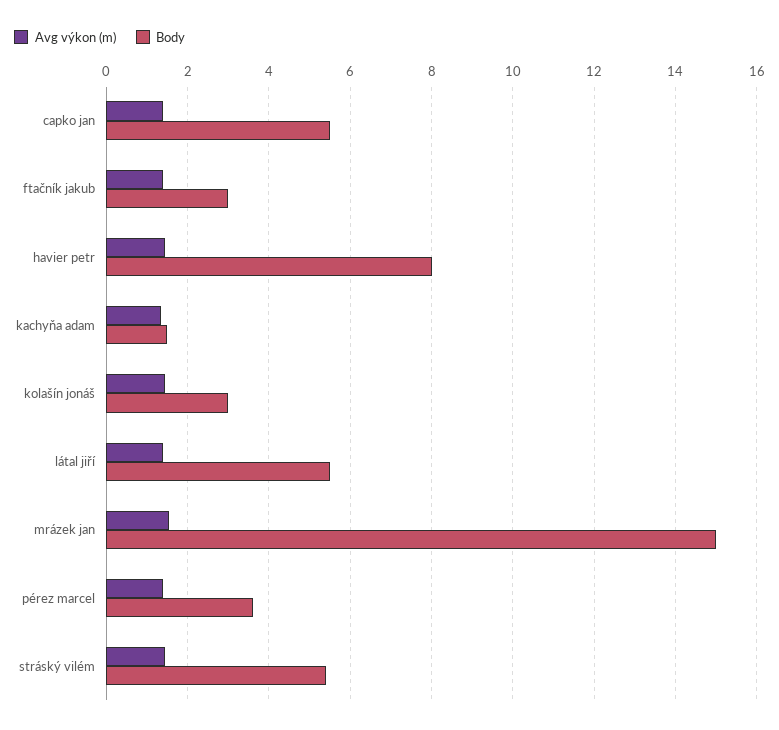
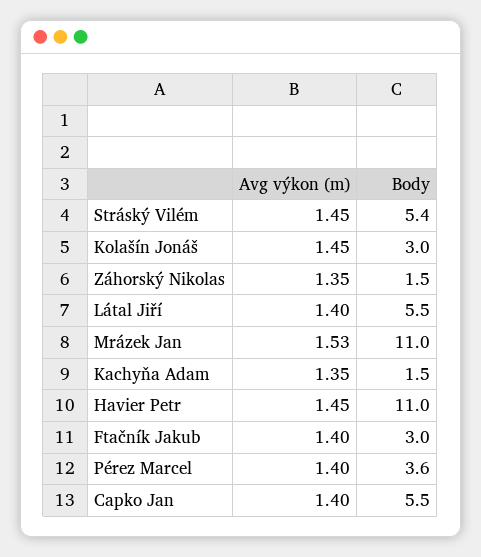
Body, havier petr: 8 -> 11
Body, mrázek jan: 15 -> 11
Avg výkon (m), Záhorský Nikolas: none -> 1.35
Body, Záhorský Nikolas: none -> 1.5

